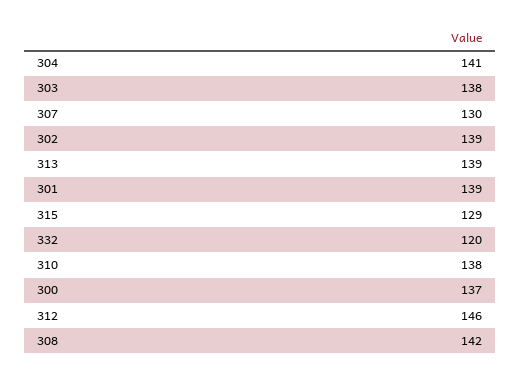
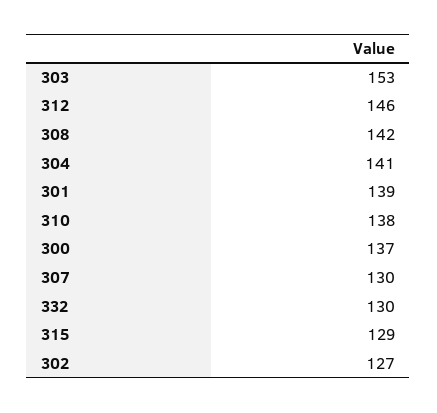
303: 138 -> 153
302: 139 -> 127
313: 139 -> none
332: 120 -> 130

